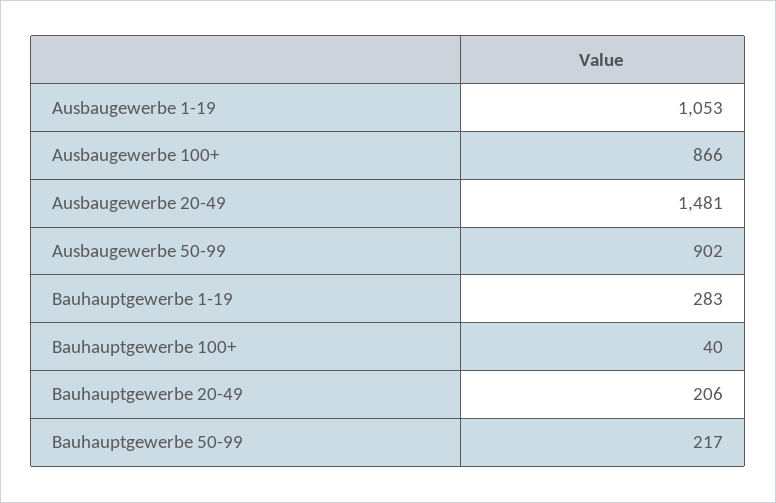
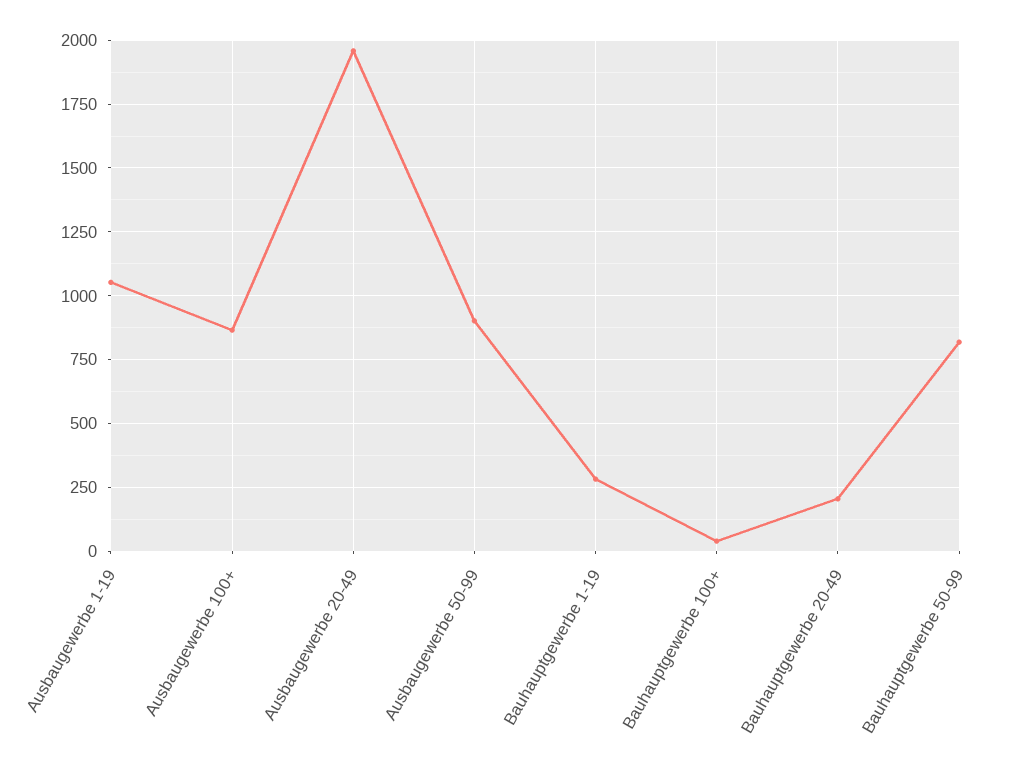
Ausbaugewerbe 20-49: 1481 -> 1950
Bauhauptgewerbe 50-99: 217 -> 825

